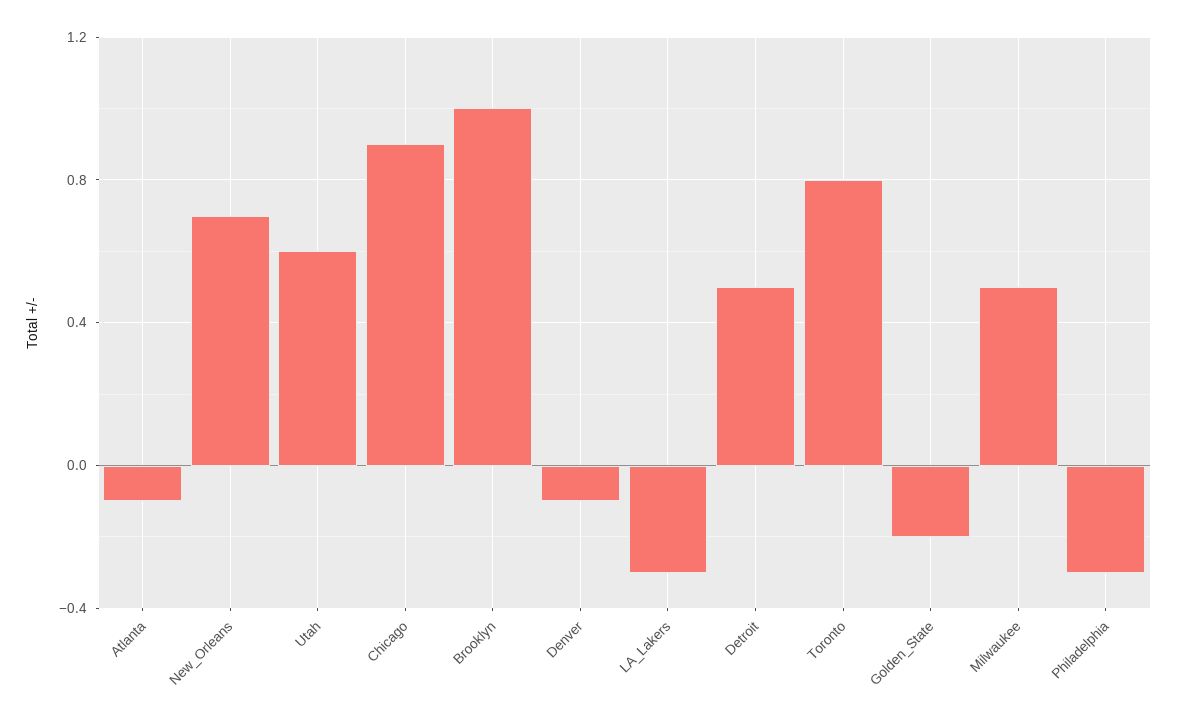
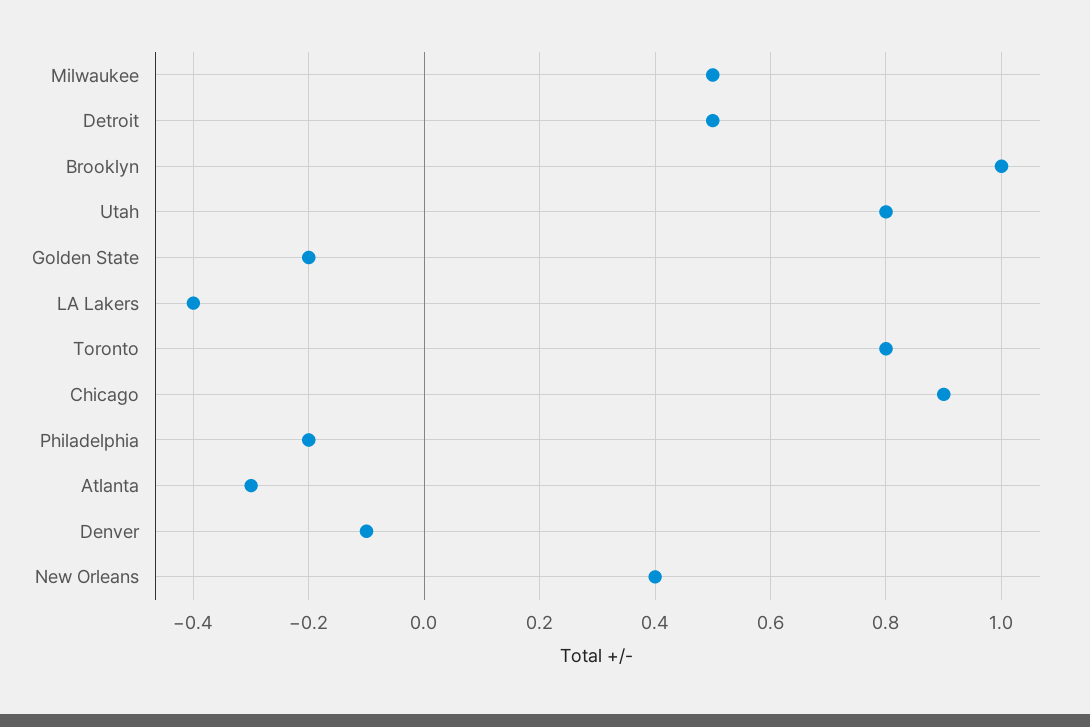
Atlanta: -0.1 -> -0.3
New_Orleans: 0.7 -> 0.4
Utah: 0.6 -> 0.8
LA_Lakers: -0.3 -> -0.4
Philadelphia: -0.3 -> -0.2

